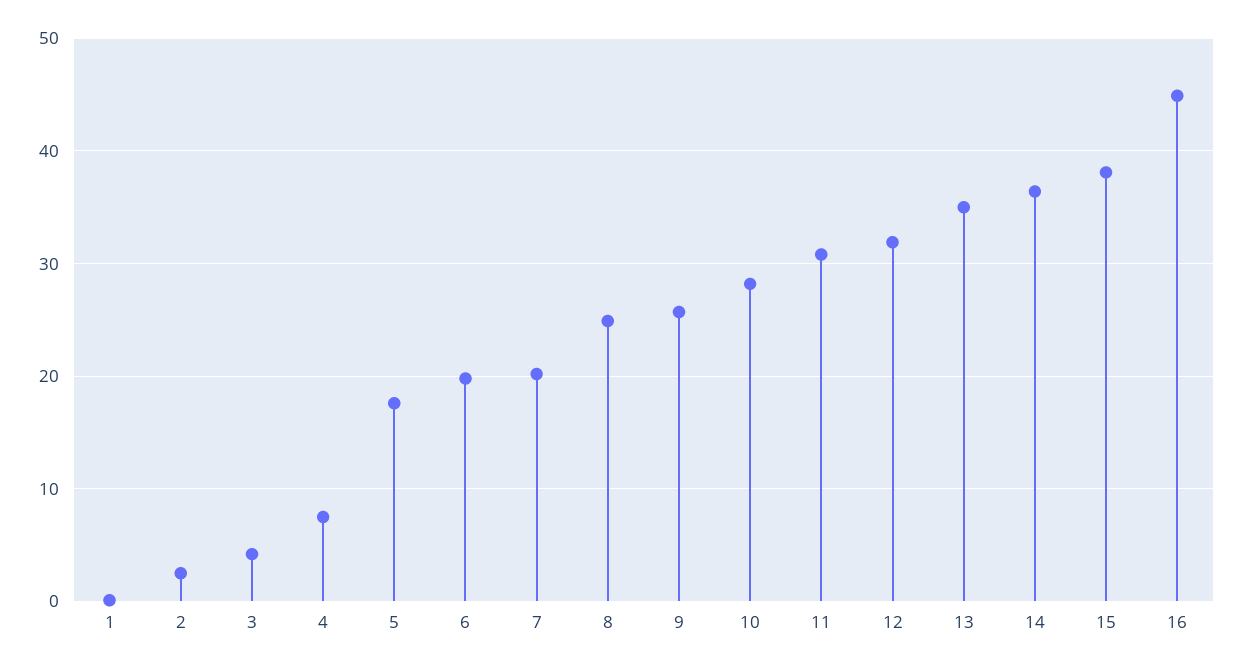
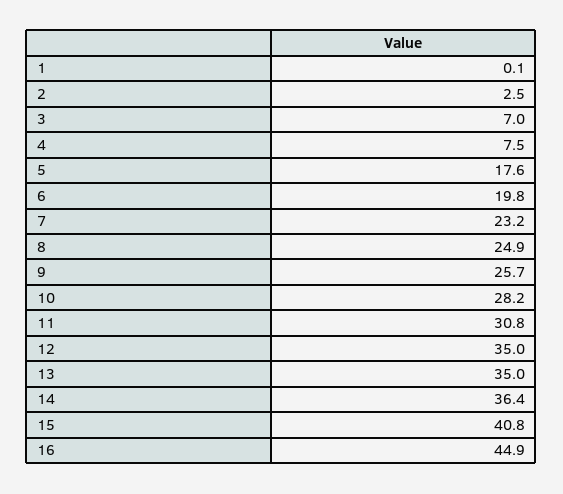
3: 4 -> 7
7: 20 -> 23.2
12: 32 -> 35
15: 38 -> 40.8

